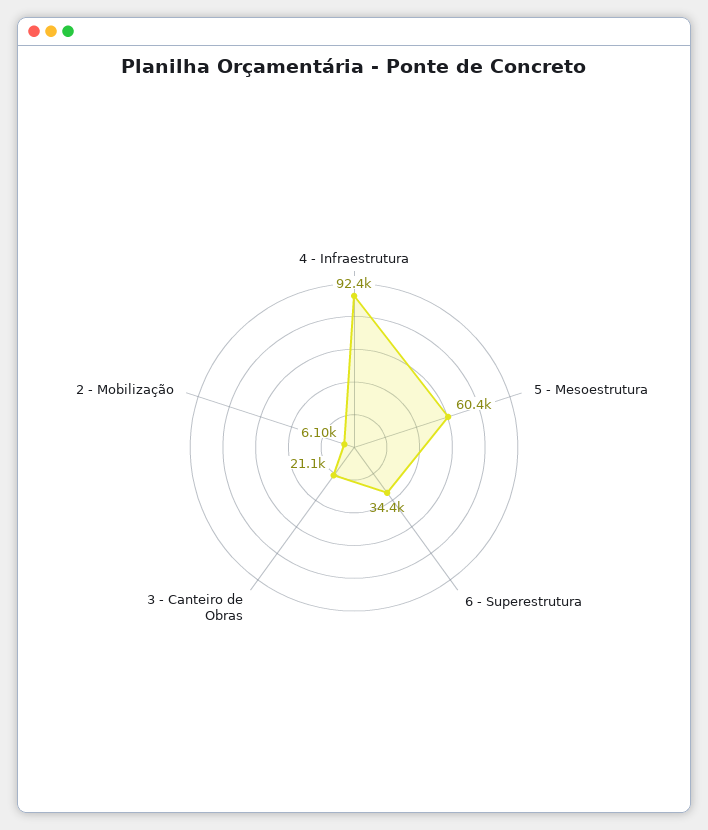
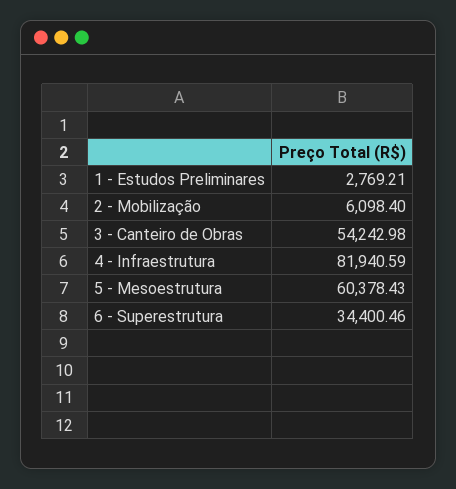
4 - Infraestrutura: 92400 -> 81940.59
3 - Canteiro de Obras: 21100 -> 54242.98
1 - Estudos Preliminares: none -> 2769.21

